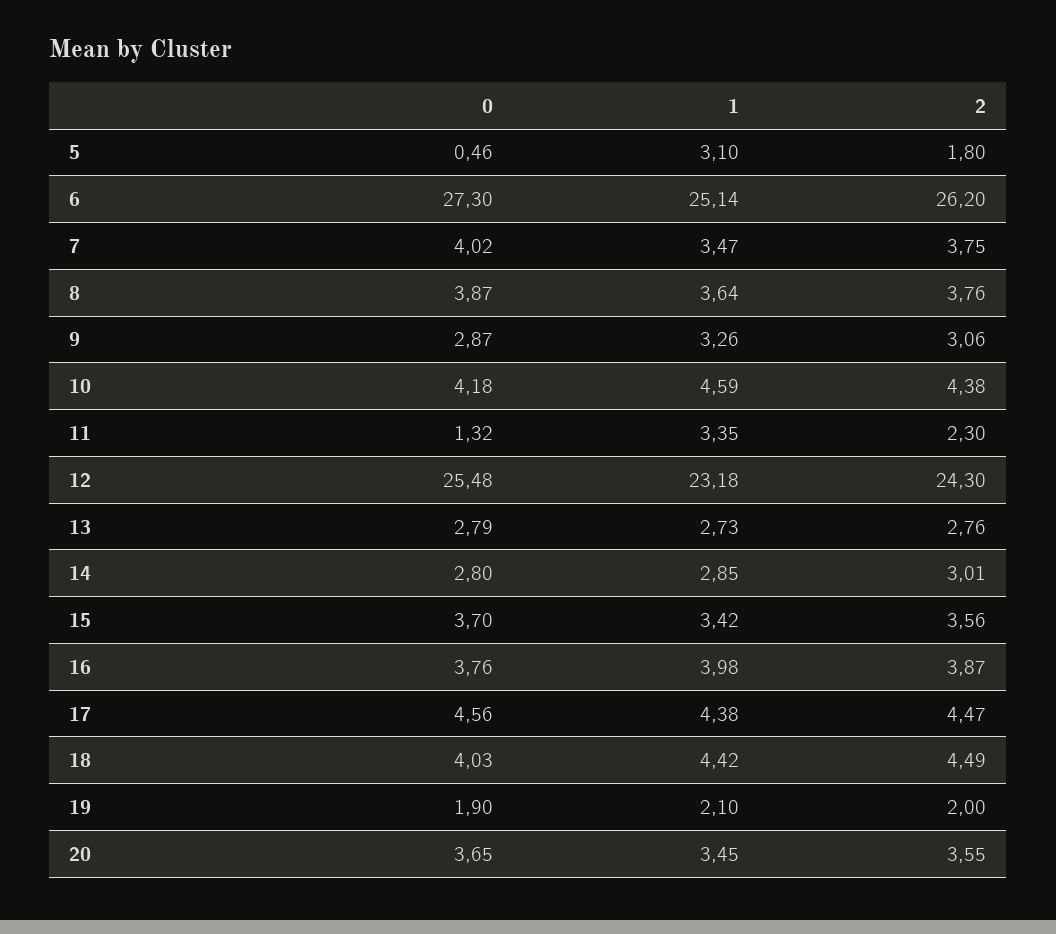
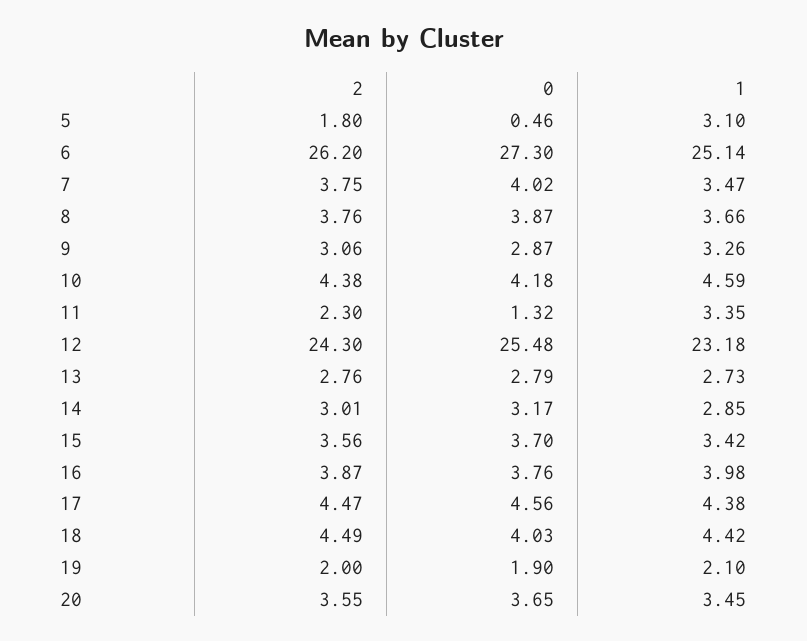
1, 8: 3.64 -> 3.66
0, 14: 2.8 -> 3.17

